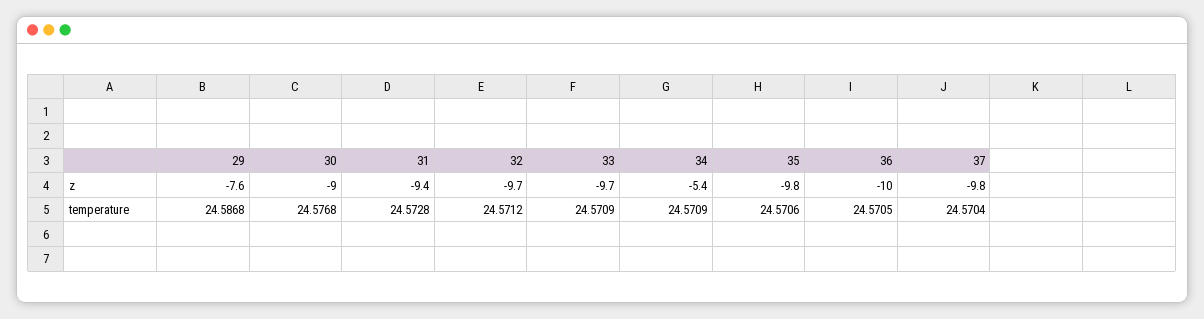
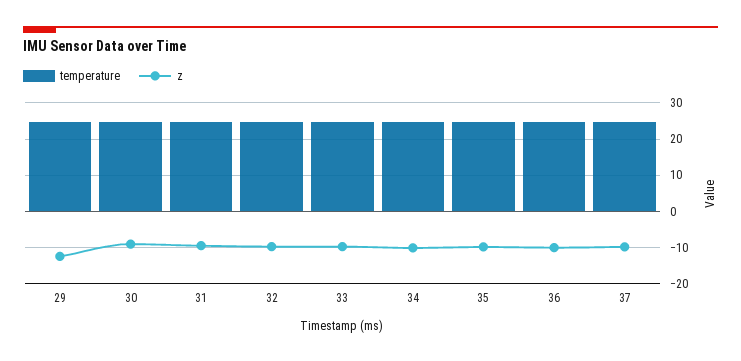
z, 29: -7.6 -> -12
z, 34: -5.4 -> -10

